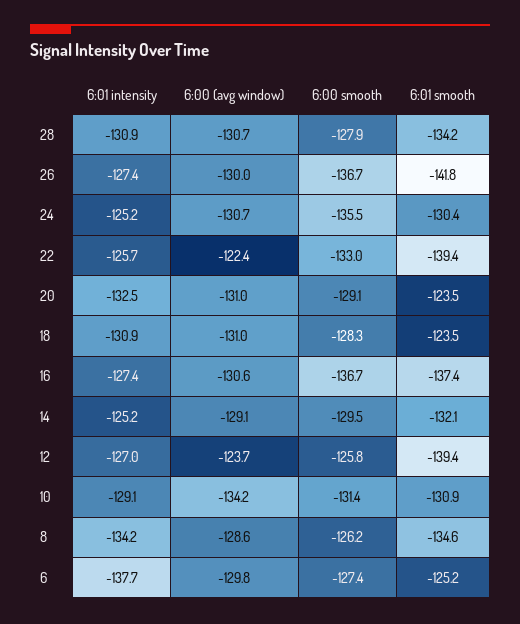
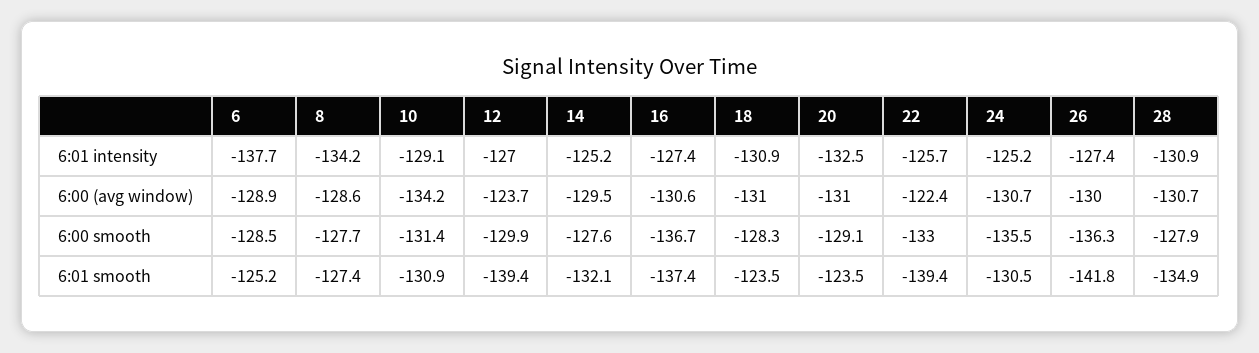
6:01 smooth, 28: -134.2 -> -134.9
6:00 smooth, 26: -136.7 -> -136.3
6:01 smooth, 24: -130.4 -> -130.5
6:00 (avg window), 14: -129.1 -> -129.5
6:00 smooth, 14: -129.5 -> -127.6
6:00 smooth, 12: -125.8 -> -129.9
6:00 smooth, 8: -126.2 -> -127.7
6:01 smooth, 8: -134.6 -> -127.4
6:00 (avg window), 6: -129.8 -> -128.9
6:00 smooth, 6: -127.4 -> -128.5

